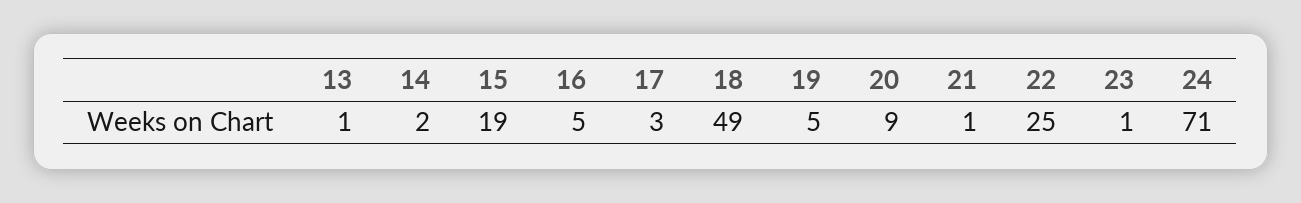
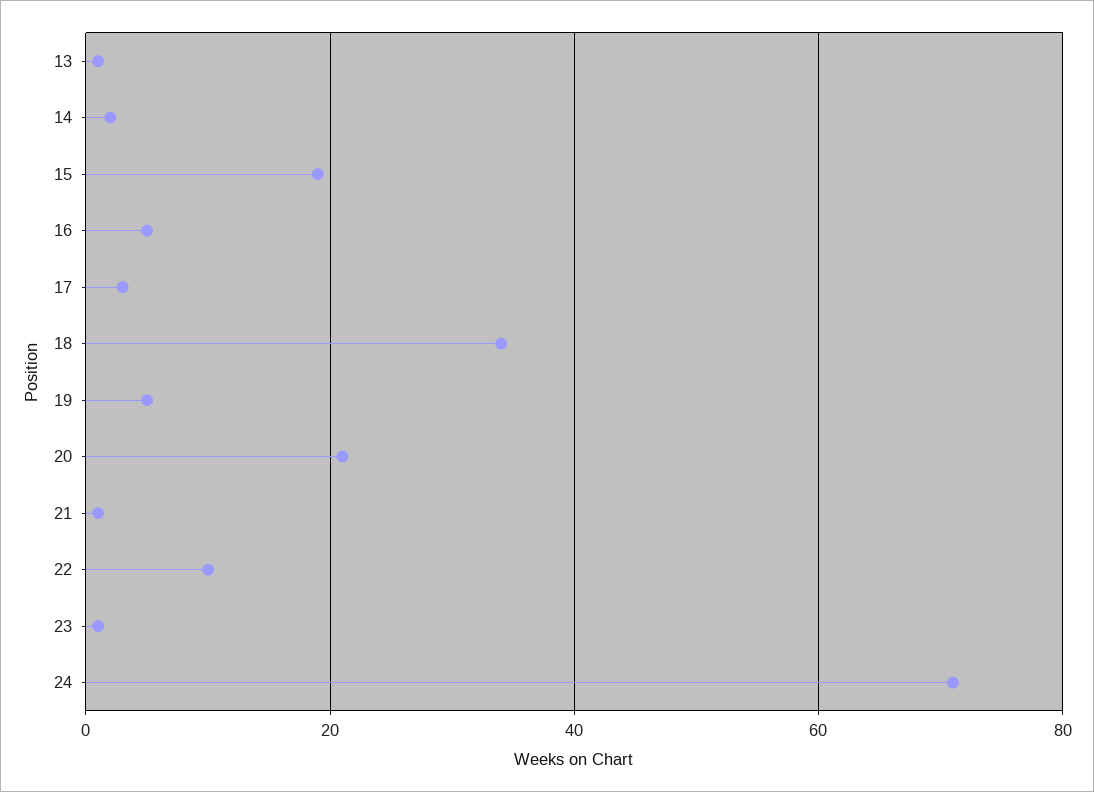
18: 49 -> 35
20: 9 -> 20
22: 25 -> 10

